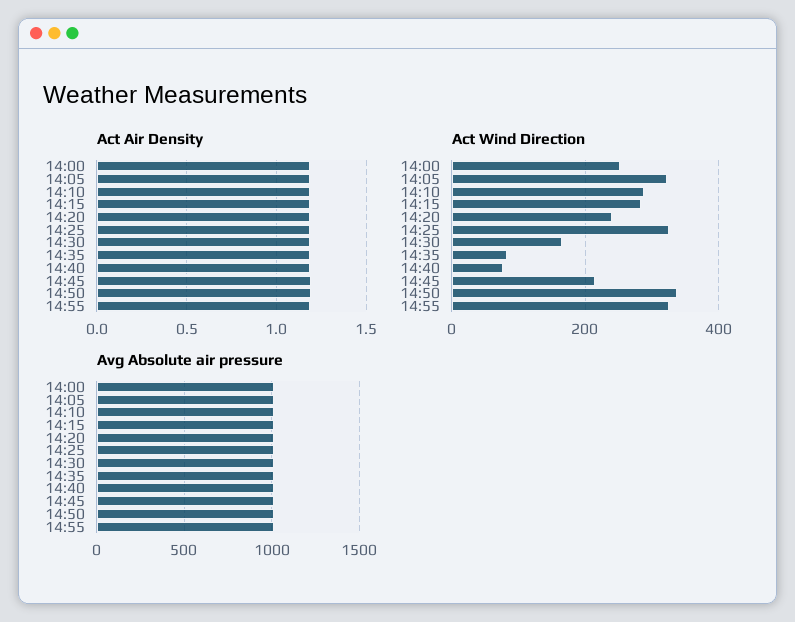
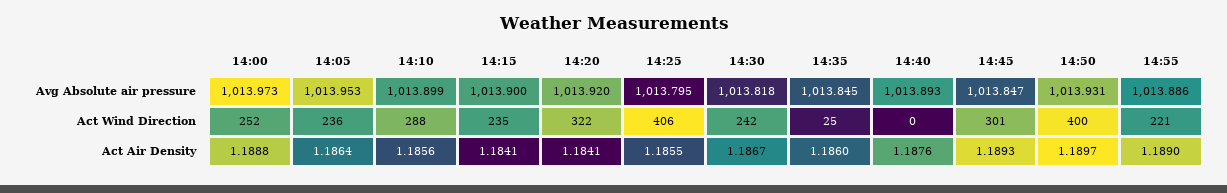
Act Wind Direction, 14:05: 320 -> 236
Act Wind Direction, 14:15: 280 -> 235
Act Wind Direction, 14:20: 240 -> 322
Act Wind Direction, 14:25: 320 -> 406
Act Wind Direction, 14:30: 160 -> 242
Act Wind Direction, 14:35: 80 -> 25
Act Wind Direction, 14:40: 80 -> 0
Act Wind Direction, 14:45: 220 -> 301
Act Wind Direction, 14:50: 340 -> 400
Act Wind Direction, 14:55: 320 -> 221

